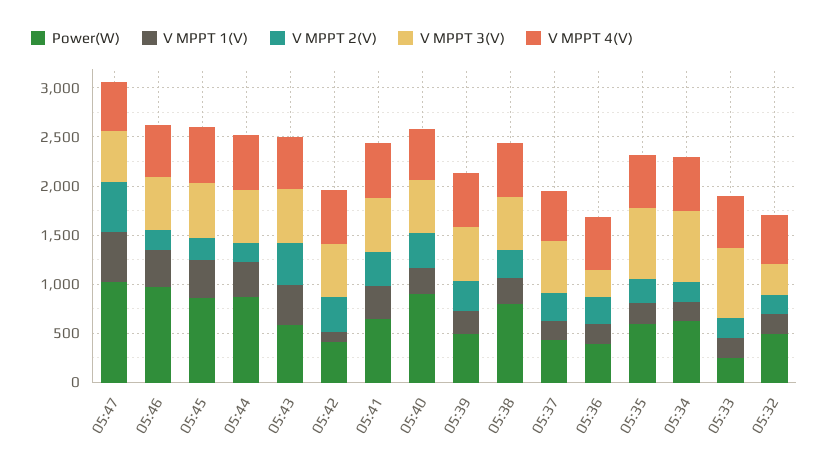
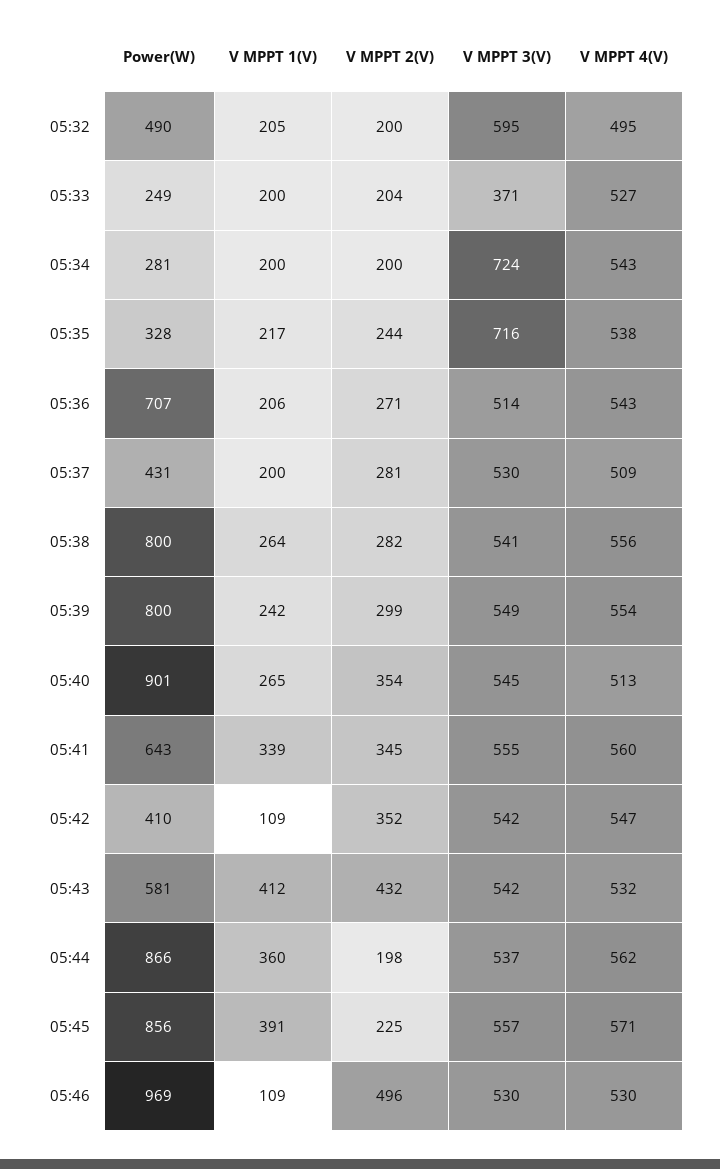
Power(W), 05:47: 1000 -> none
V MPPT 1(V), 05:47: 500 -> none
V MPPT 2(V), 05:47: 500 -> none
V MPPT 3(V), 05:47: 500 -> none
V MPPT 4(V), 05:47: 500 -> none
V MPPT 1(V), 05:46: 400 -> 109
V MPPT 2(V), 05:46: 200 -> 496
Power(W), 05:39: 500 -> 800
Power(W), 05:36: 400 -> 707
V MPPT 3(V), 05:36: 300 -> 514
Power(W), 05:35: 600 -> 328
Power(W), 05:34: 600 -> 281
V MPPT 3(V), 05:33: 700 -> 371
V MPPT 3(V), 05:32: 300 -> 595

